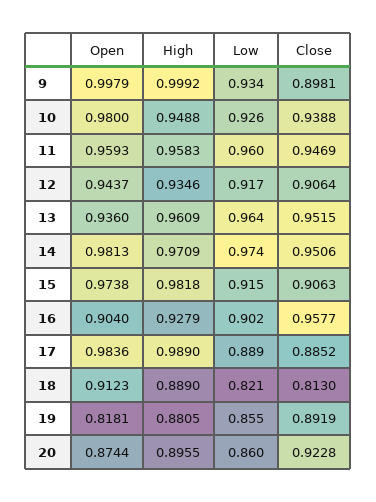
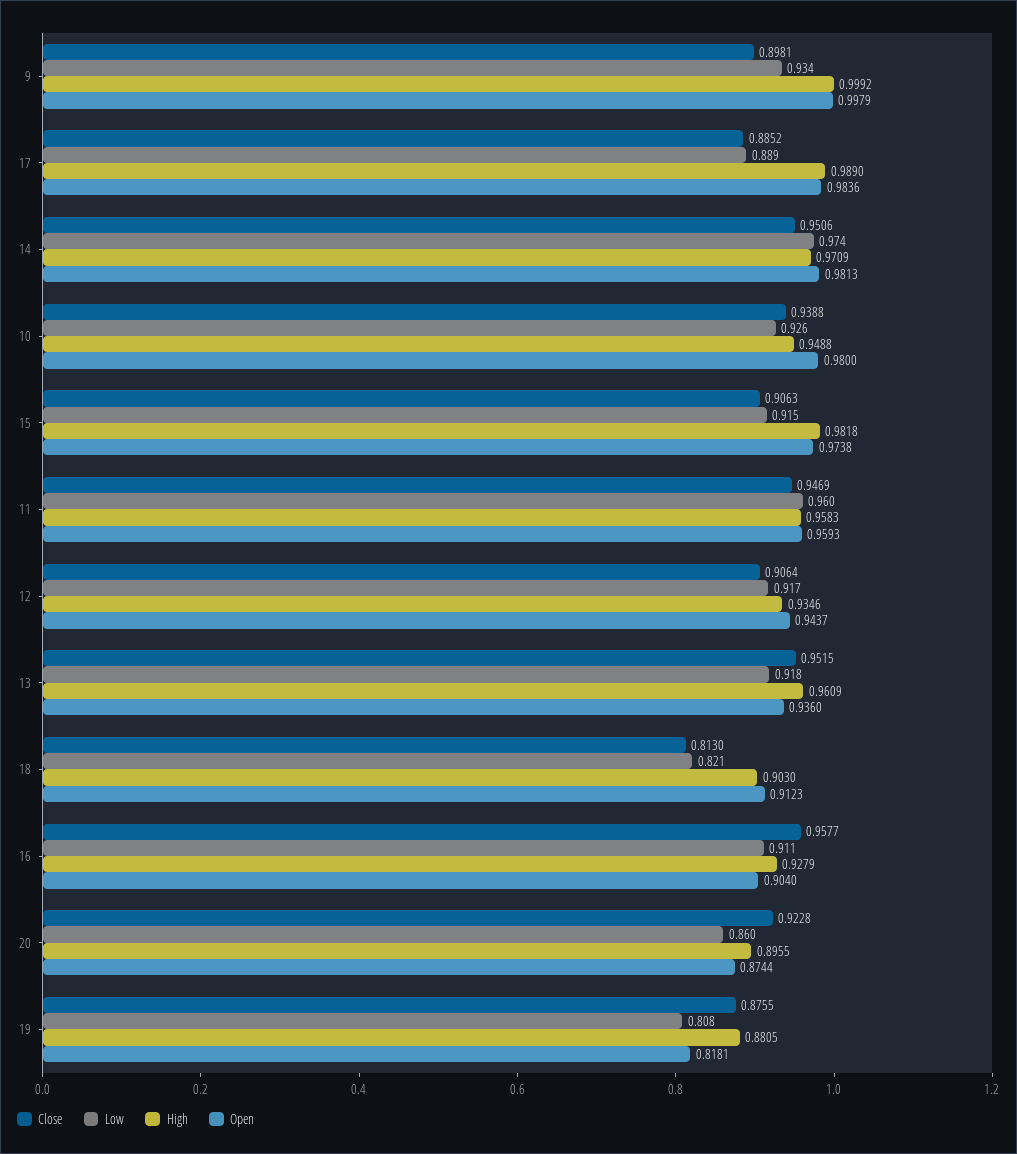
Low, 13: 0.964 -> 0.918
Low, 16: 0.902 -> 0.911
High, 18: 0.889 -> 0.903
Low, 19: 0.855 -> 0.808
Close, 19: 0.8919 -> 0.8755

